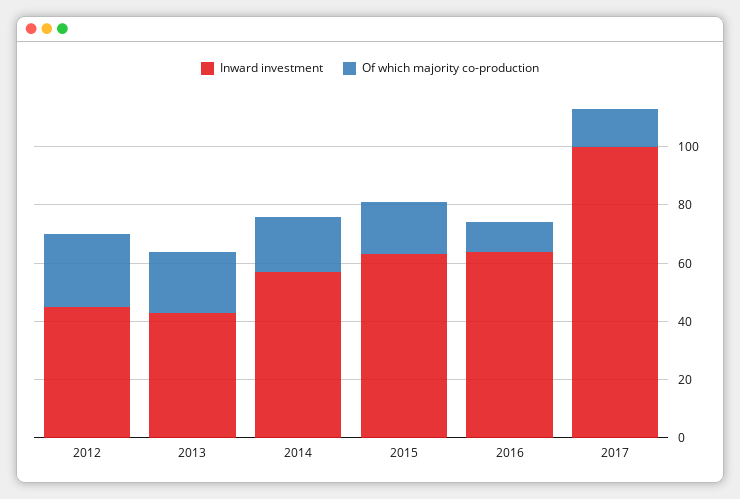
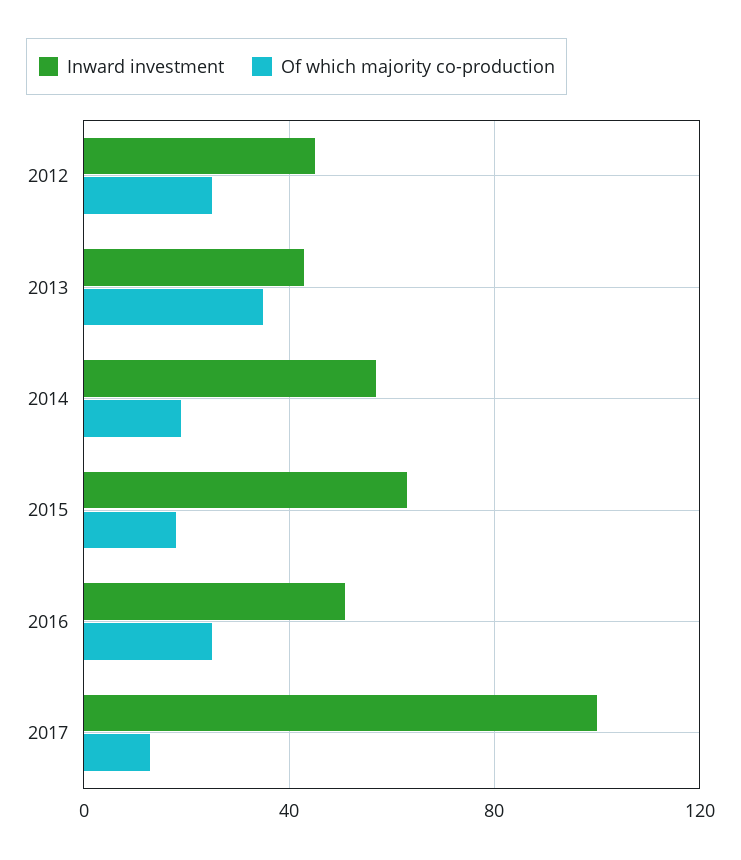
Of which majority co-production, 2013: 20 -> 35
Inward investment, 2016: 65 -> 50
Of which majority co-production, 2016: 10 -> 25

